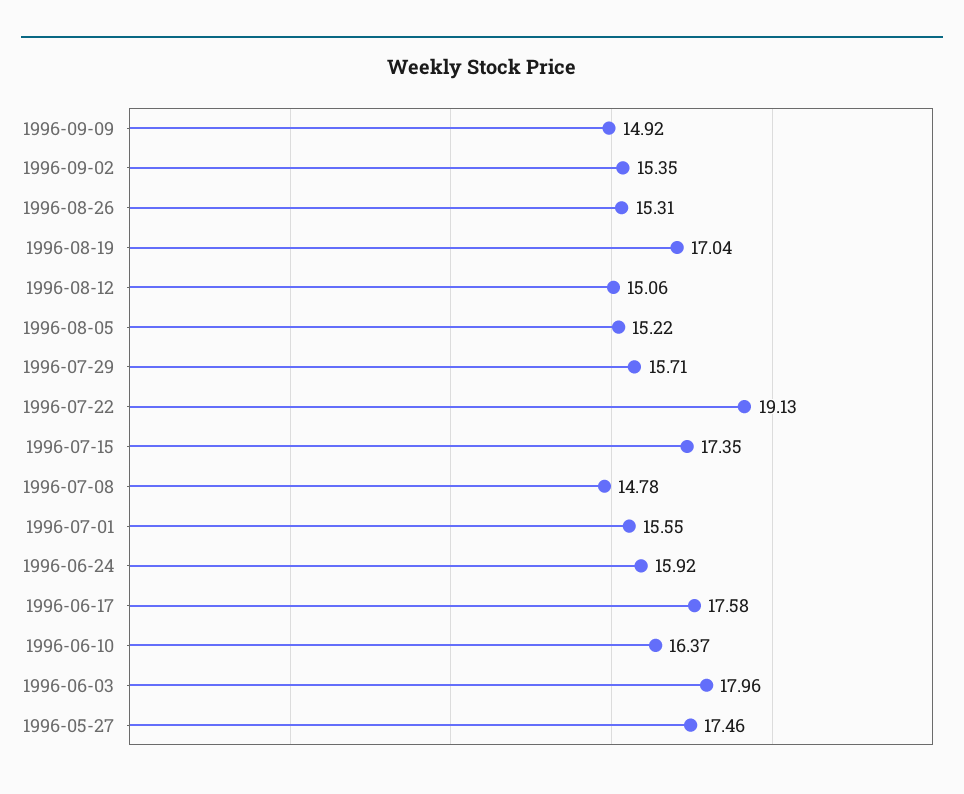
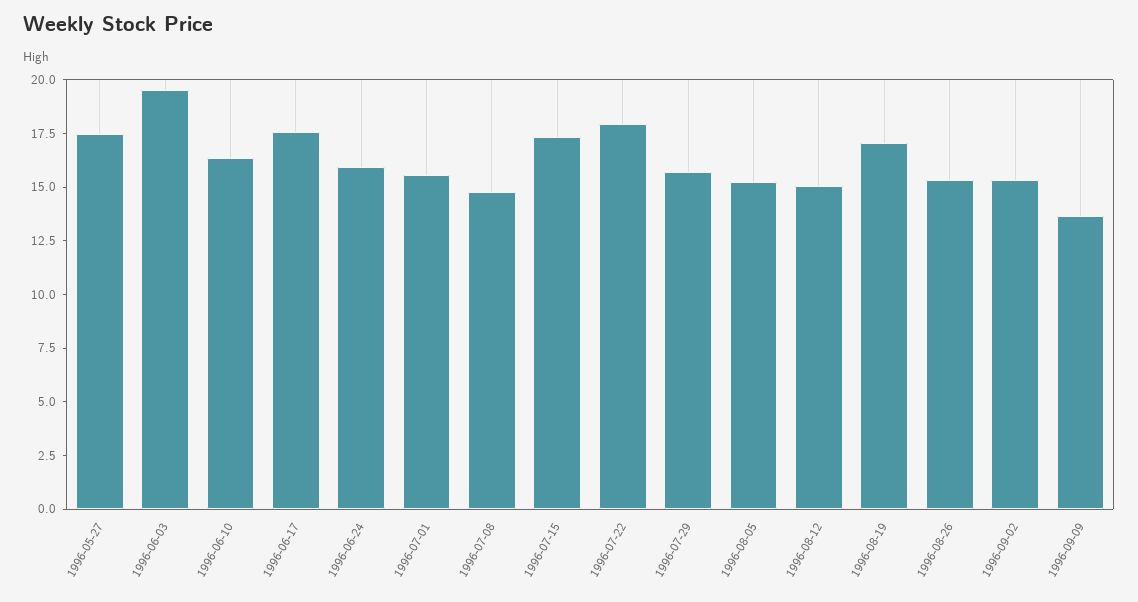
1996-09-09: 14.92 -> 13.5
1996-07-22: 19.13 -> 18
1996-06-03: 17.96 -> 19.5

